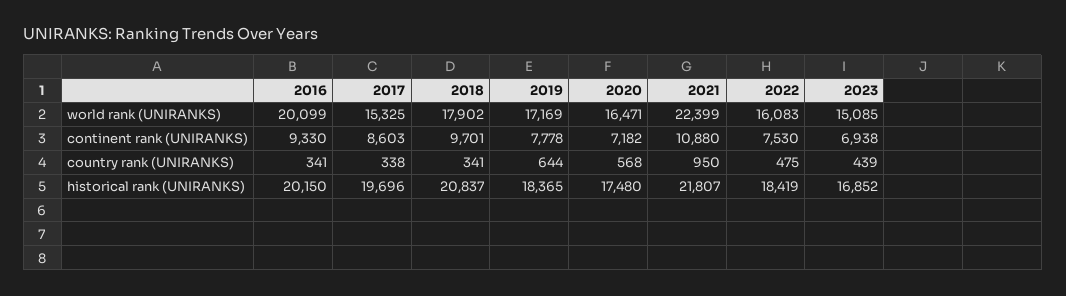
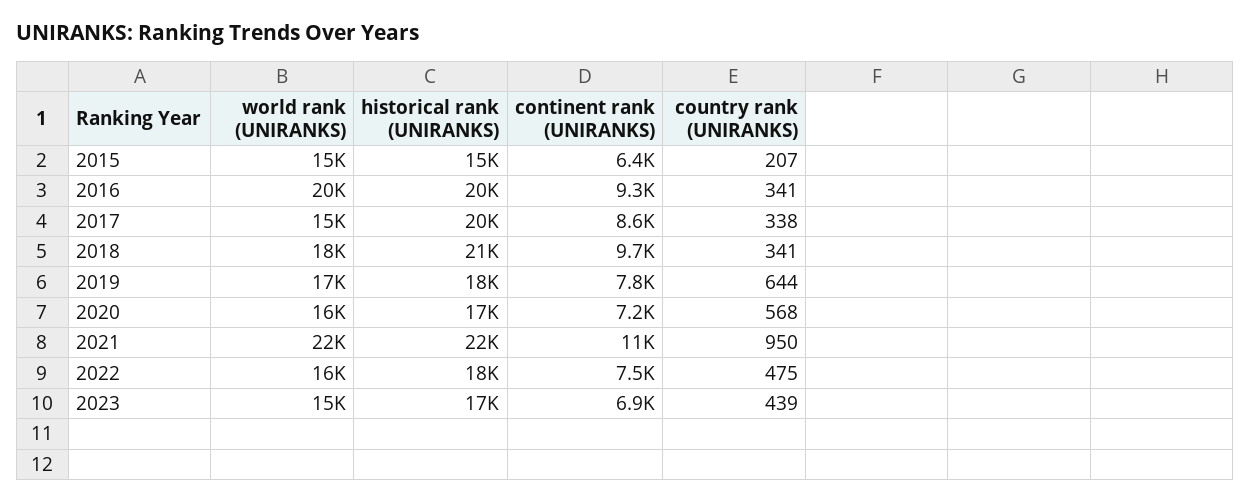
2015, world rank (UNIRANKS): none -> 15000
2015, historical rank (UNIRANKS): none -> 15000
2015, continent rank (UNIRANKS): none -> 6400
2015, country rank (UNIRANKS): none -> 207

